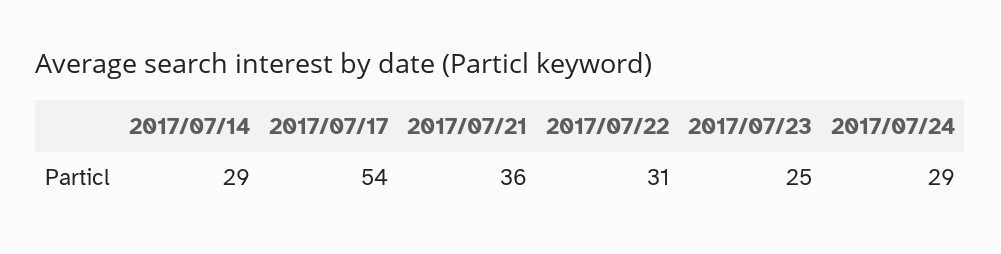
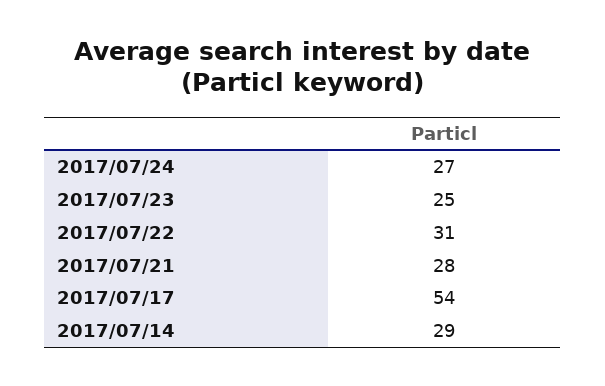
2017/07/21: 36 -> 28
2017/07/24: 29 -> 27

